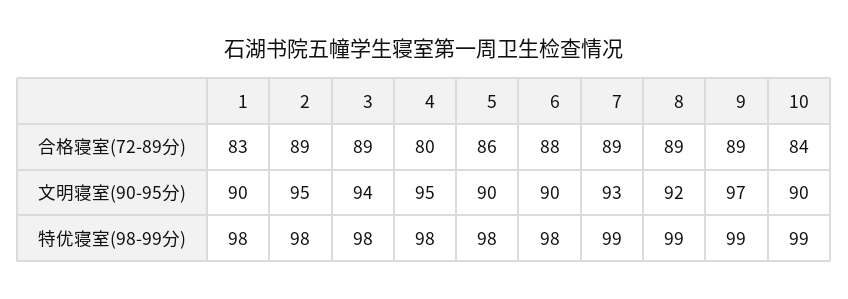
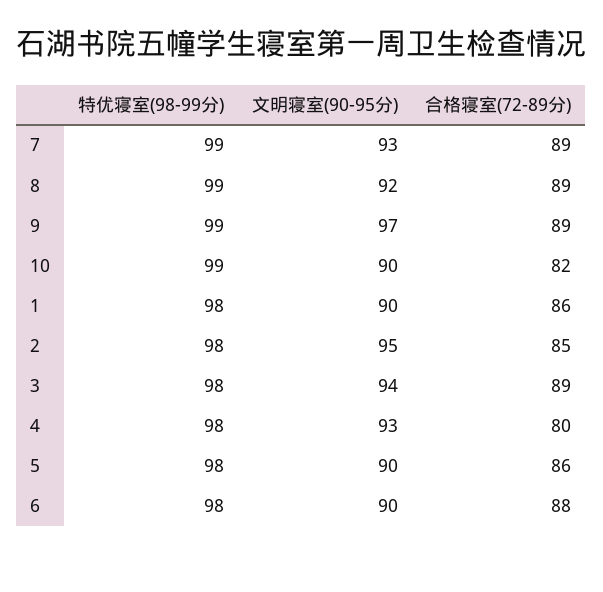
1, 合格寝室(72-89分): 83 -> 86
2, 合格寝室(72-89分): 89 -> 85
10, 合格寝室(72-89分): 84 -> 82
4, 文明寝室(90-95分): 95 -> 93

